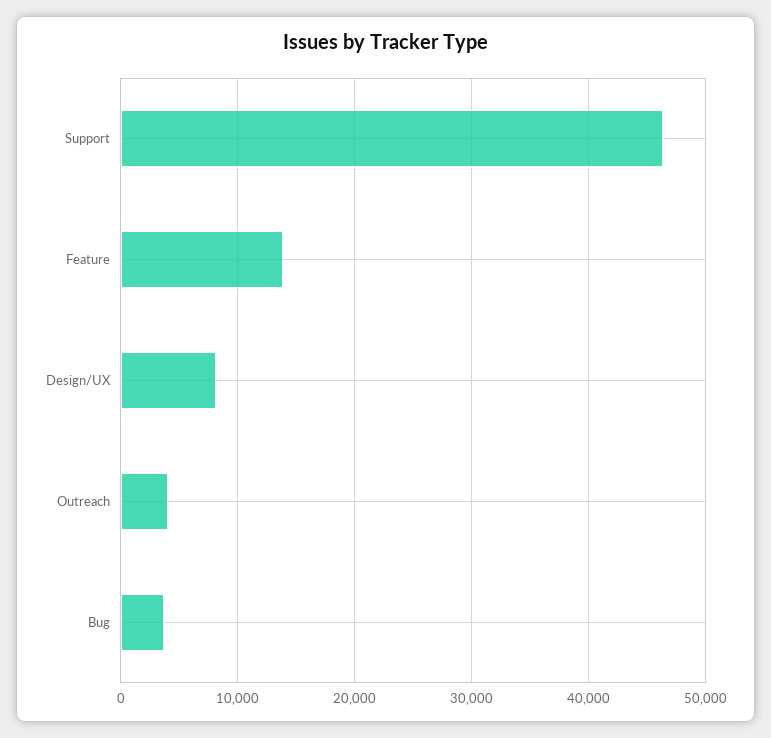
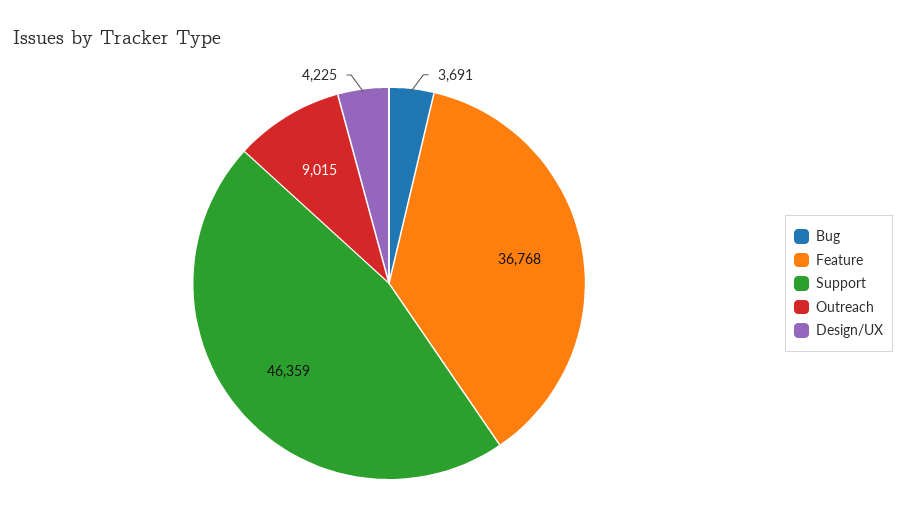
Feature: 14000 -> 36768
Design/UX: 8000 -> 4225
Outreach: 4000 -> 9015

